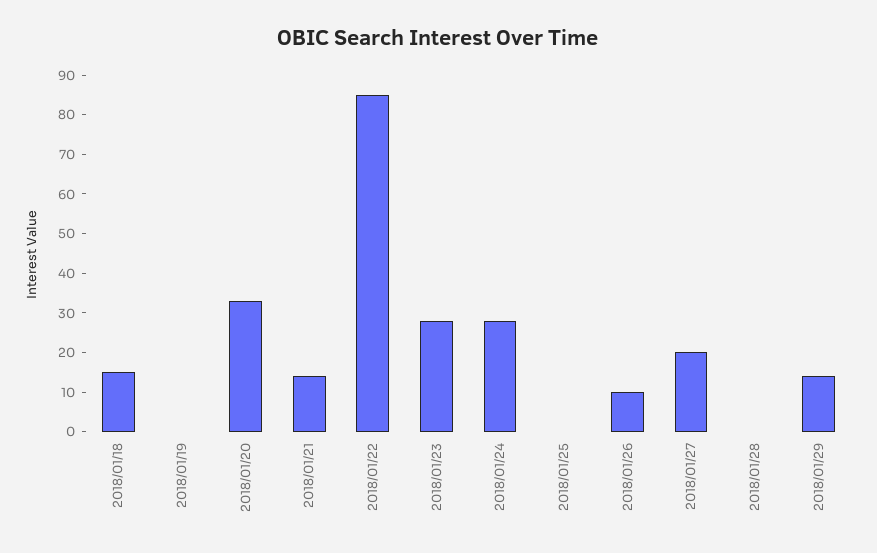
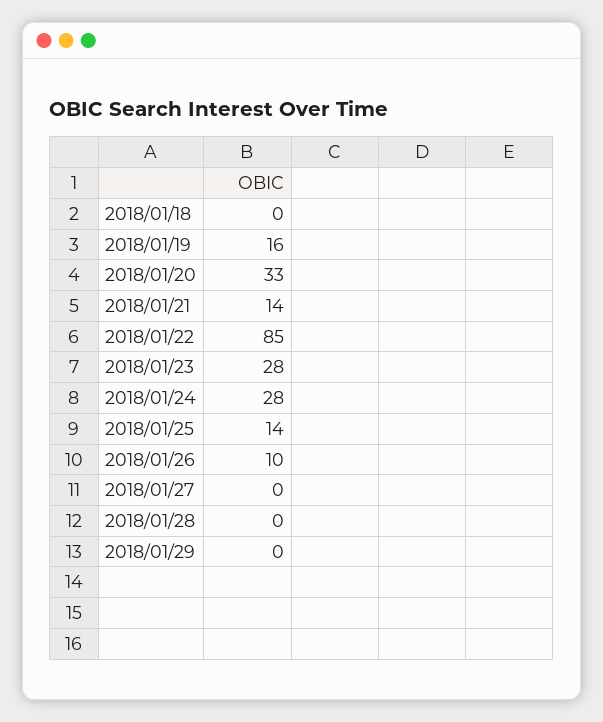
2018/01/18: 15 -> 0
2018/01/19: 0 -> 16
2018/01/25: 0 -> 14
2018/01/27: 20 -> 0
2018/01/29: 15 -> 0

